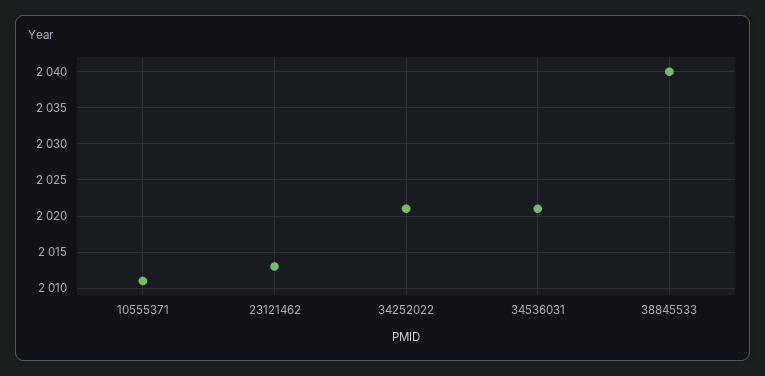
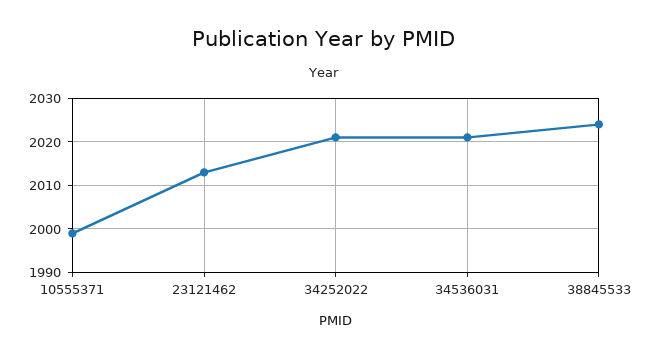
10555371: 2011 -> 2000
38845533: 2040 -> 2025

